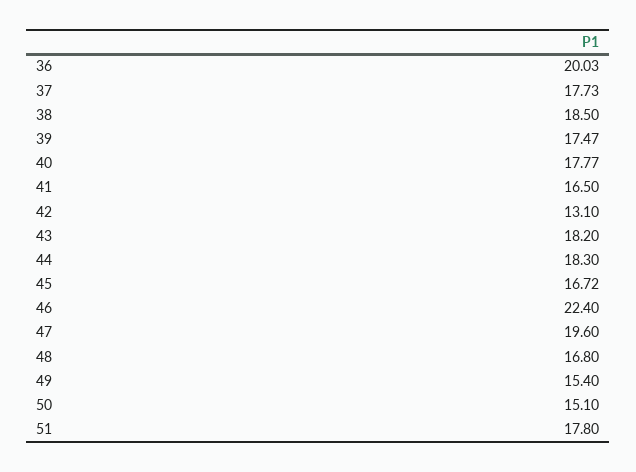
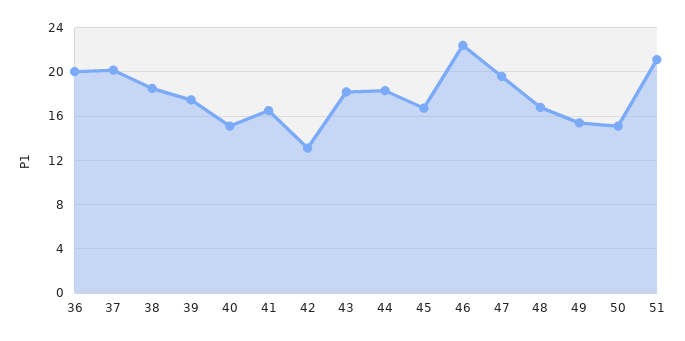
37: 17.73 -> 20
40: 17.77 -> 15
51: 17.8 -> 21

